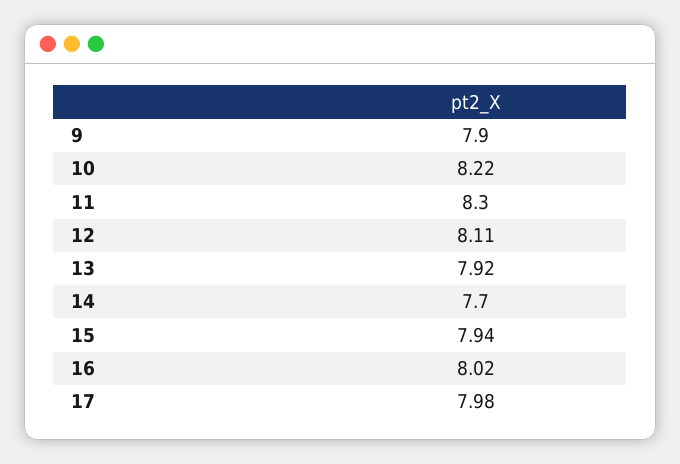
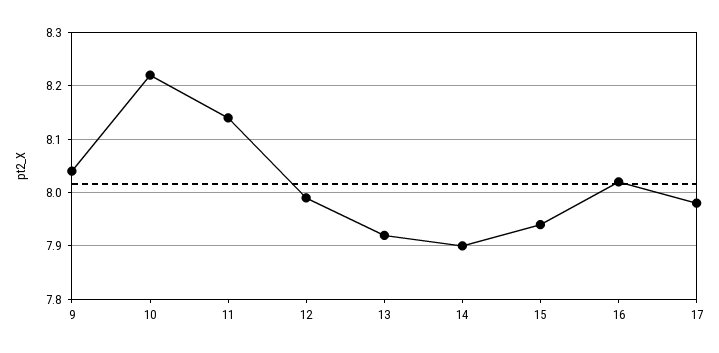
9: 7.9 -> 8.05
11: 8.3 -> 8.15
12: 8.11 -> 8
14: 7.7 -> 7.9

